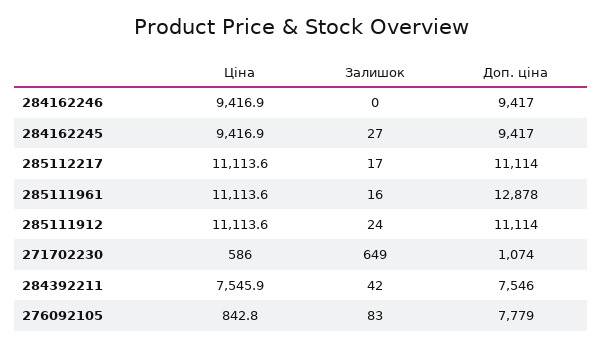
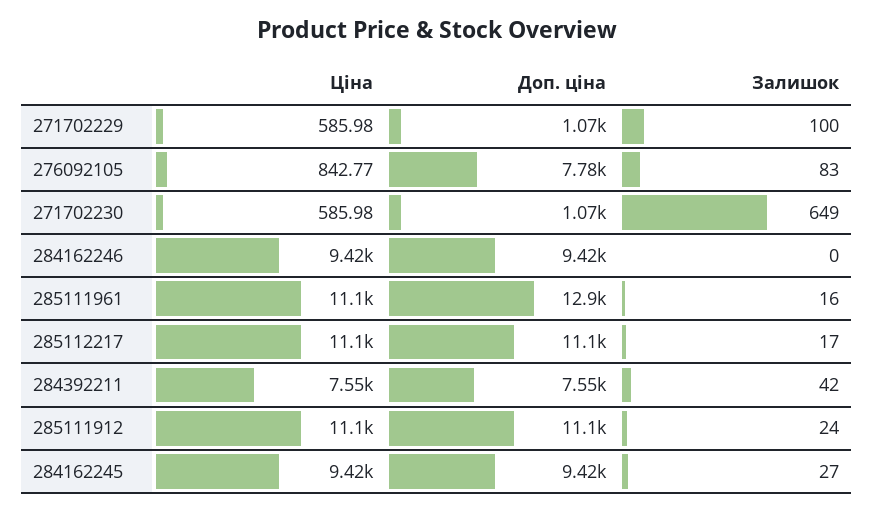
Ціна, 271702229: none -> 585.98
Доп. ціна, 271702229: none -> 1070
Залишок, 271702229: none -> 100

